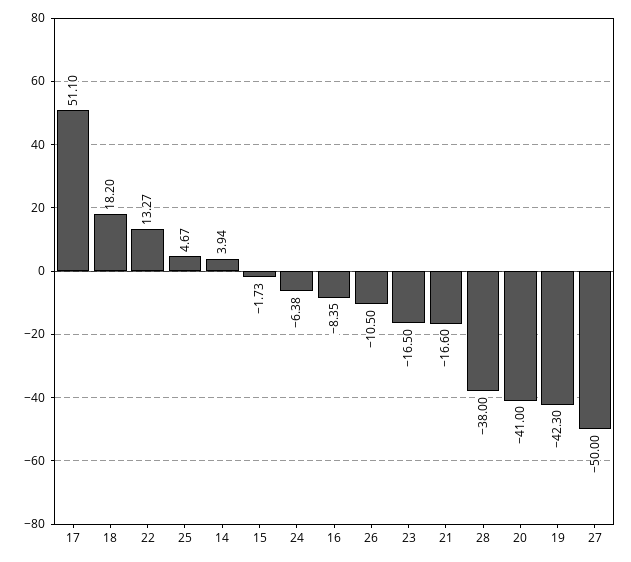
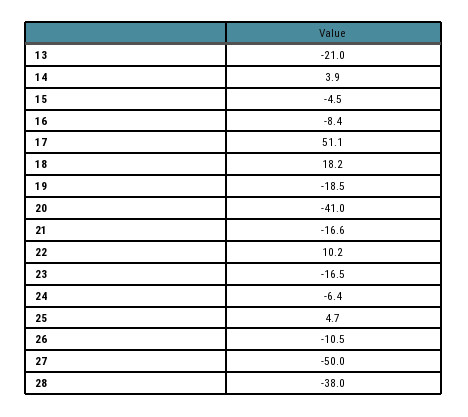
22: 13.27 -> 10.2
15: -1.73 -> -4.5
19: -42.3 -> -18.5
13: none -> -21

